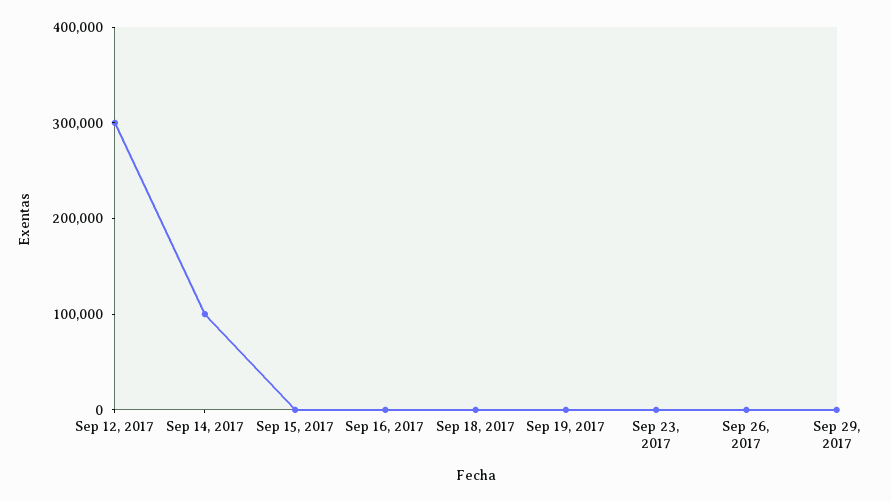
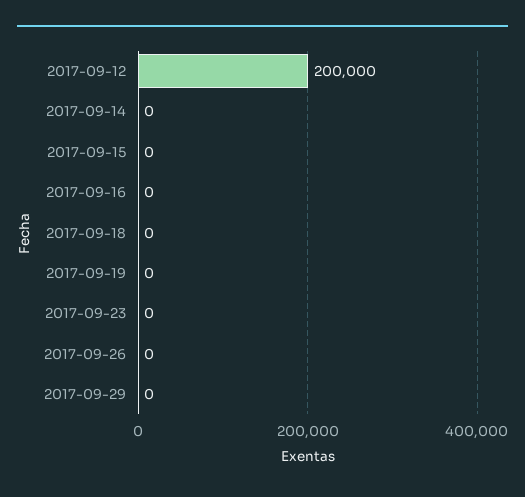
Sep 12, 2017: 300000 -> 200000
Sep 14, 2017: 100000 -> 0

